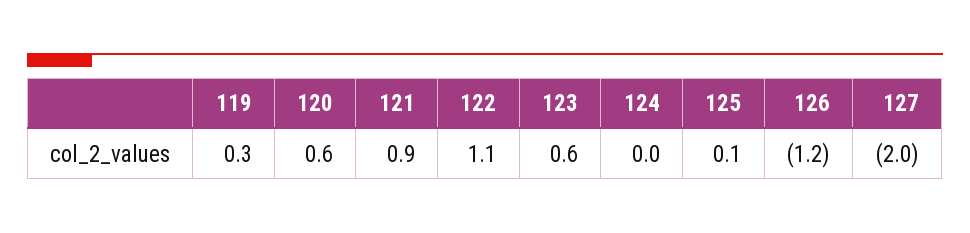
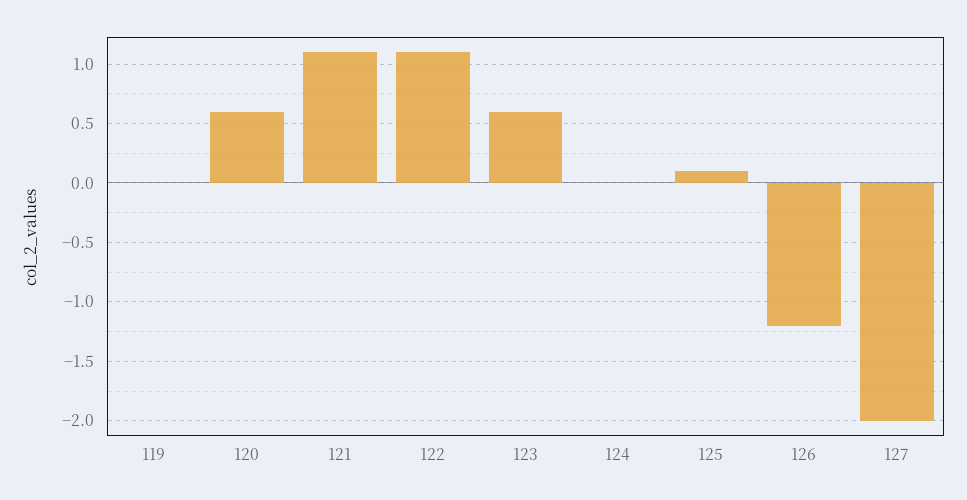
119: 0.3 -> 0
121: 0.9 -> 1.1

